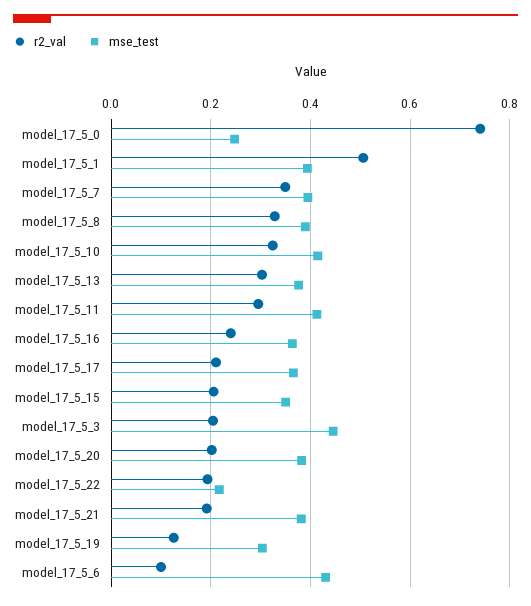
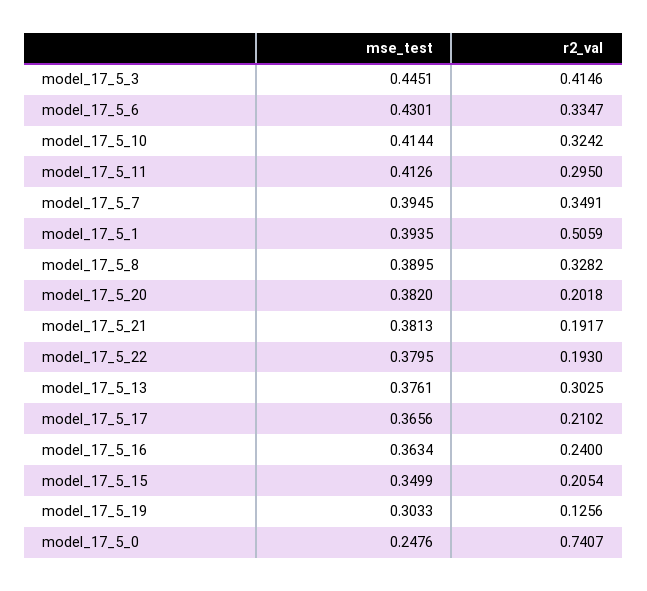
r2_val, model_17_5_3: 0.2 -> 0.4146
mse_test, model_17_5_22: 0.22 -> 0.3795
r2_val, model_17_5_6: 0.1 -> 0.3347

